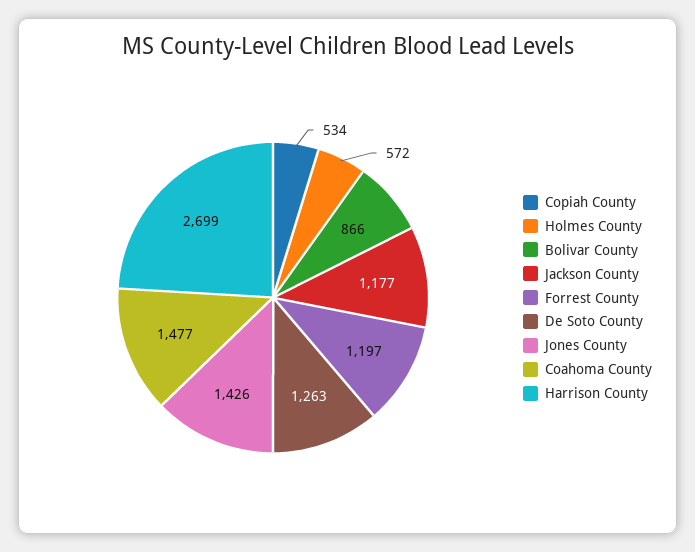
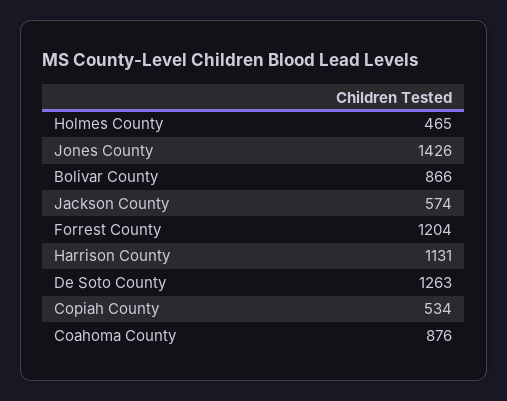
Holmes County: 572 -> 465
Jackson County: 1177 -> 574
Forrest County: 1197 -> 1204
Coahoma County: 1477 -> 876
Harrison County: 2699 -> 1131

